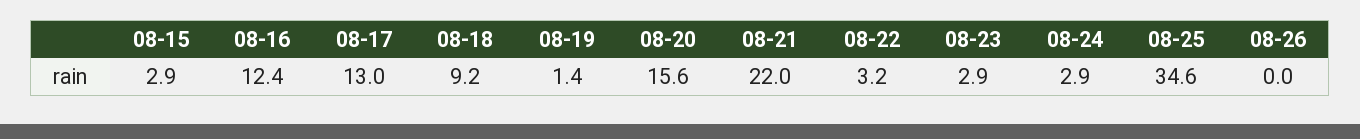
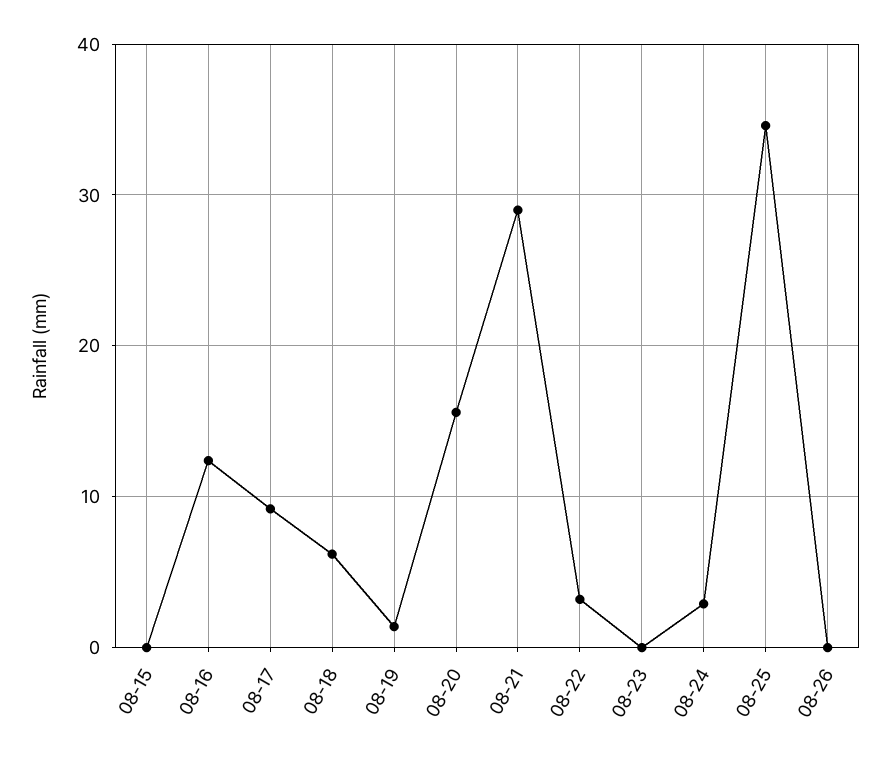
08-15: 2.9 -> 0
08-17: 13 -> 9
08-18: 9.2 -> 6
08-21: 22 -> 29
08-23: 2.9 -> 0

